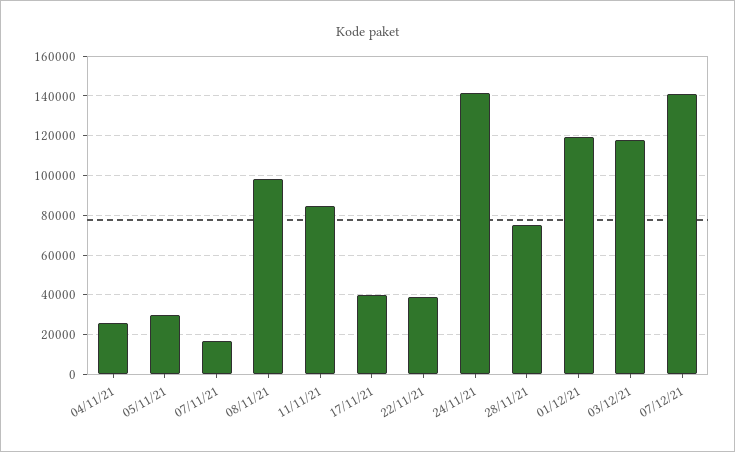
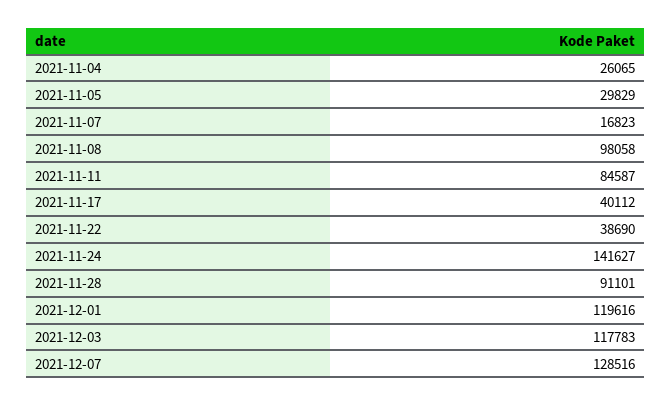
28/11/21: 75000 -> 91101
07/12/21: 140000 -> 128516

